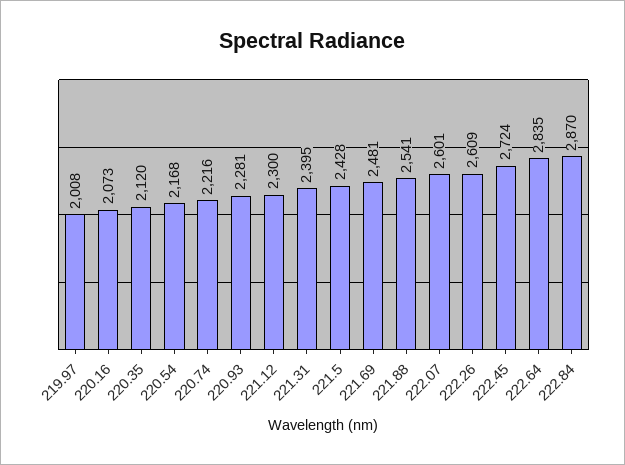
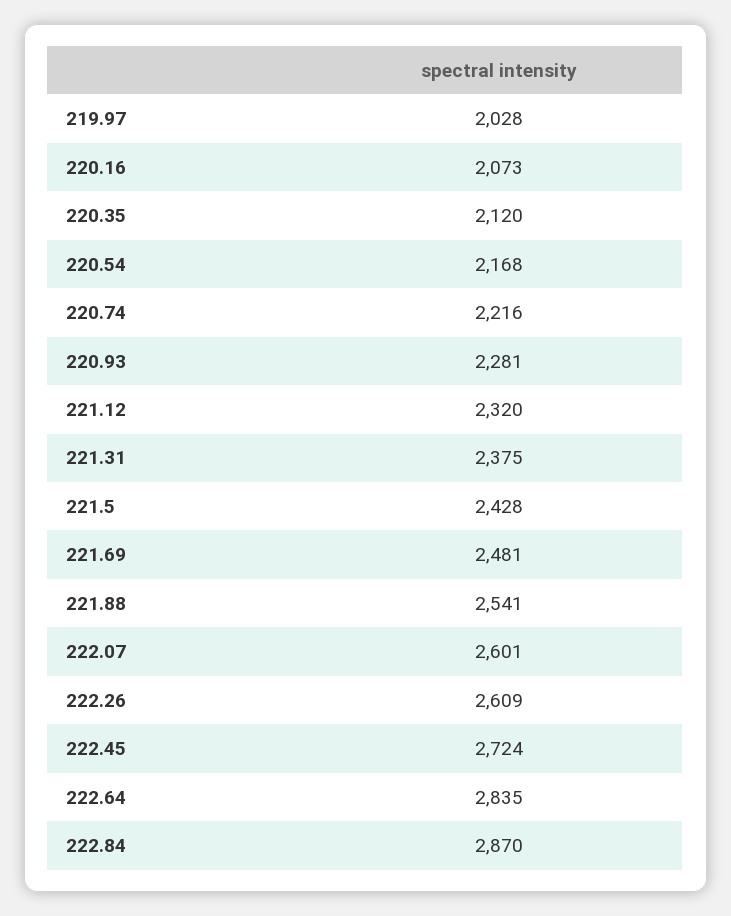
219.97: 2008 -> 2028
221.12: 2300 -> 2320
221.31: 2395 -> 2375

